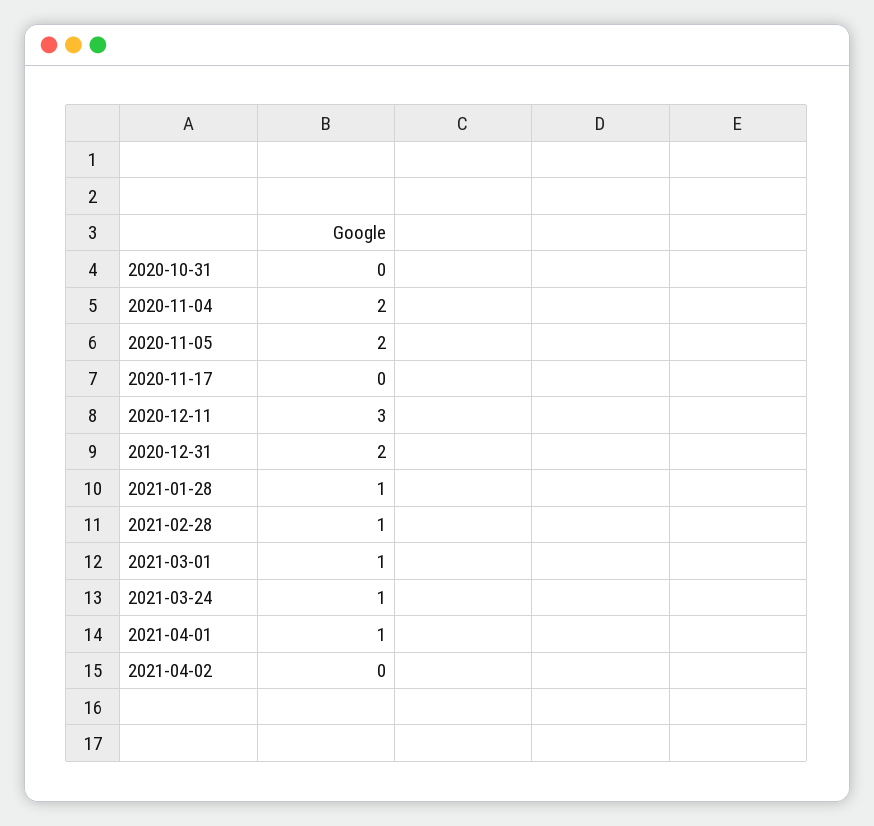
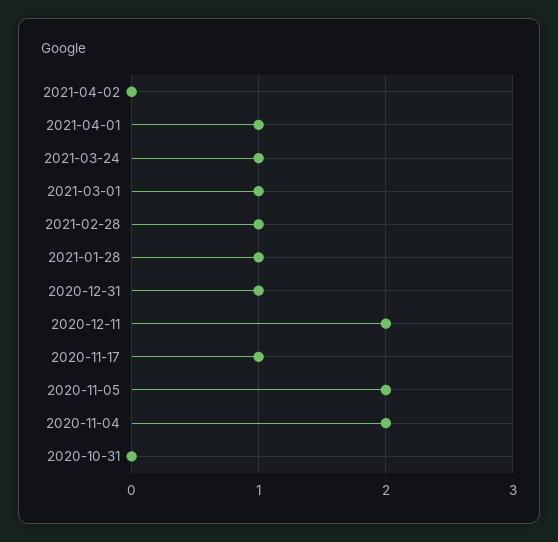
2020-11-17: 0 -> 1
2020-12-11: 3 -> 2
2020-12-31: 2 -> 1

